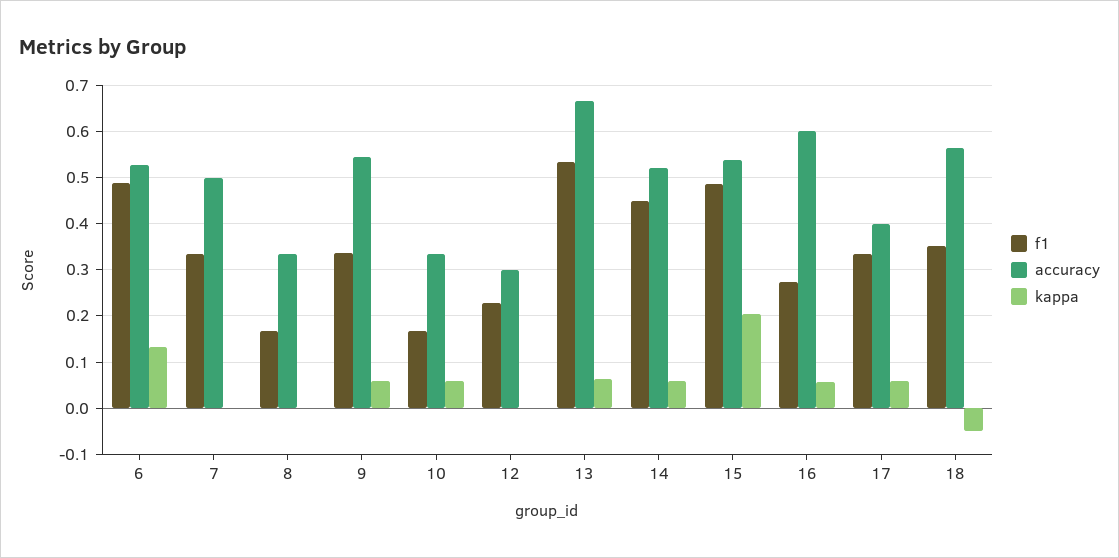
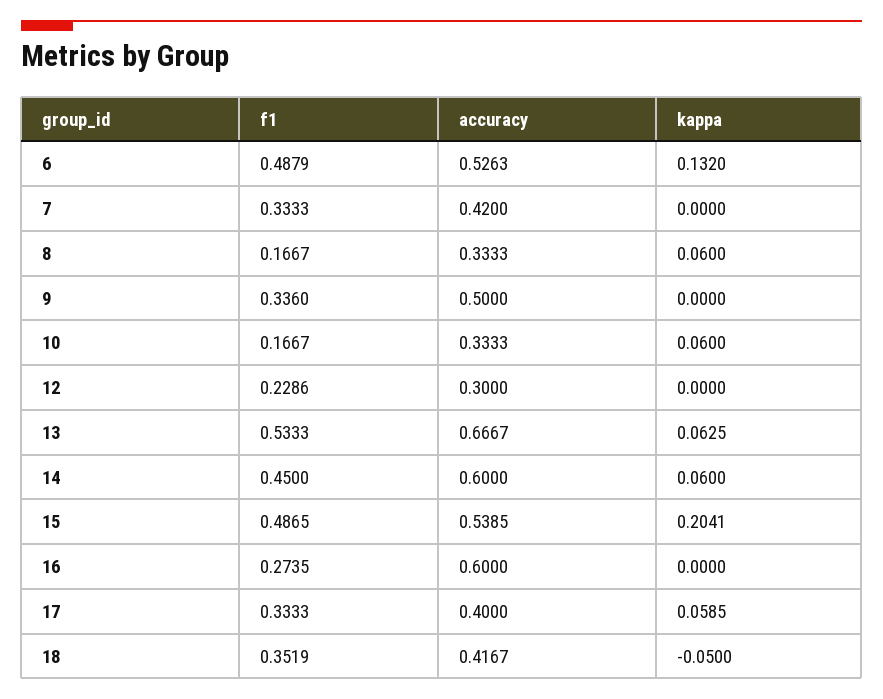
accuracy, 7: 0.5 -> 0.42
kappa, 8: 0 -> 0.06
accuracy, 9: 0.54 -> 0.5
kappa, 9: 0.06 -> 0
accuracy, 14: 0.52 -> 0.6
kappa, 16: 0.06 -> 0
accuracy, 18: 0.56 -> 0.4167

